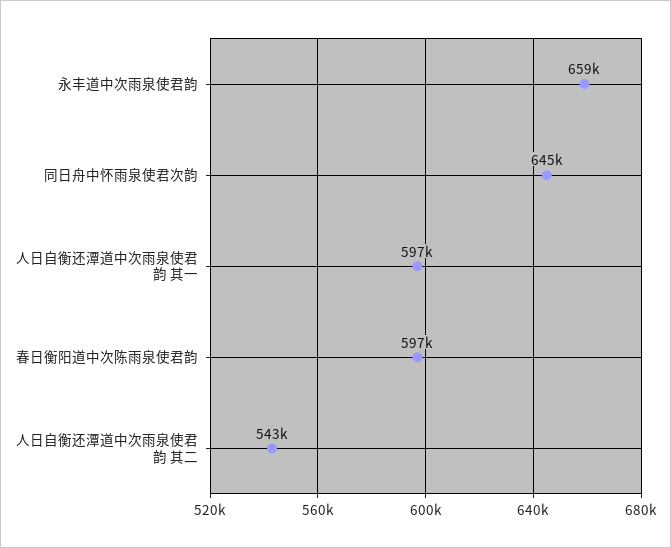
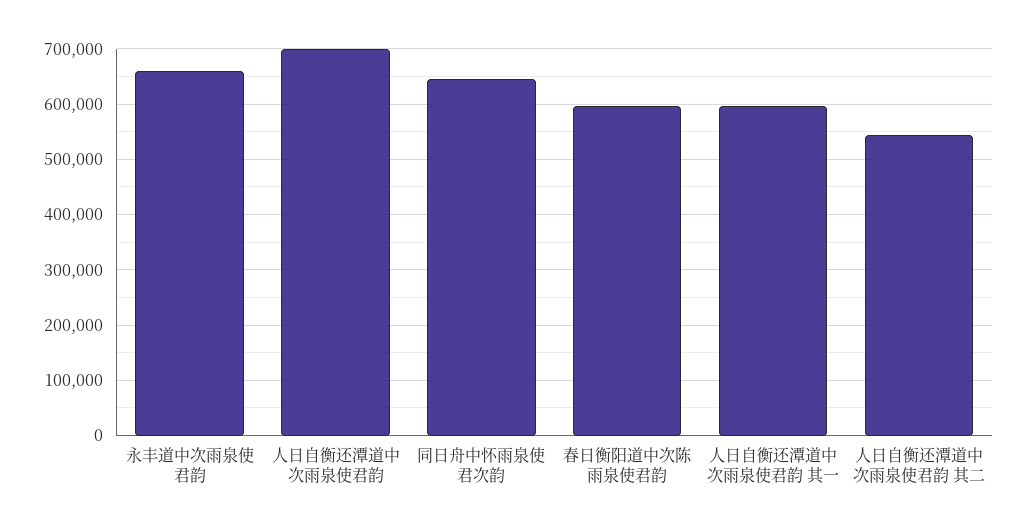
人日自衡还潭道中次雨泉使君韵: none -> 700000

